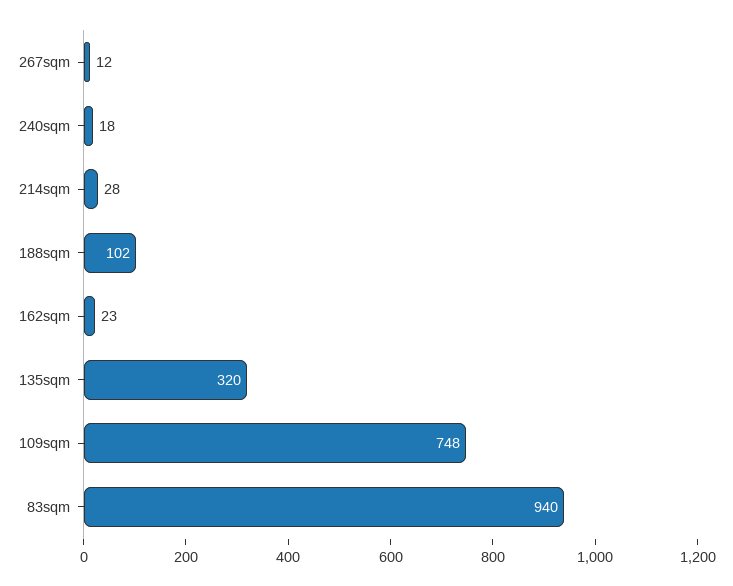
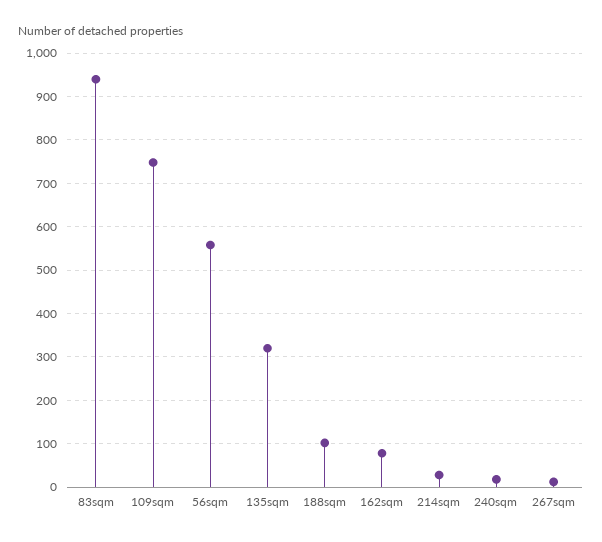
162sqm: 23 -> 80
56sqm: none -> 560

